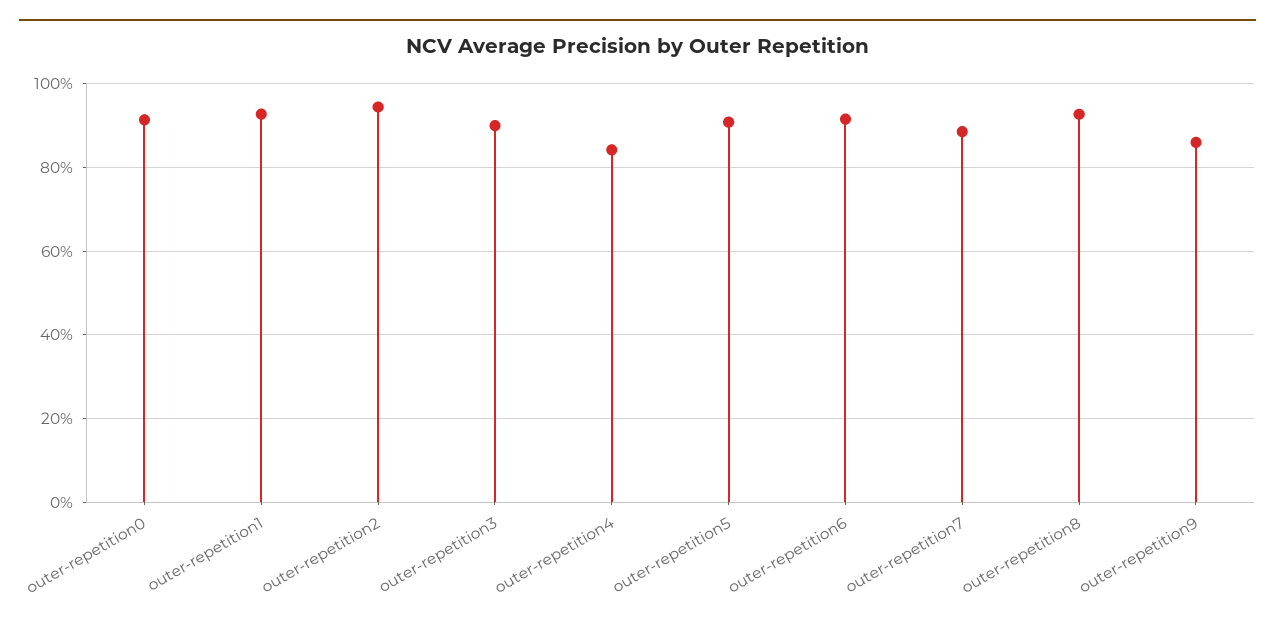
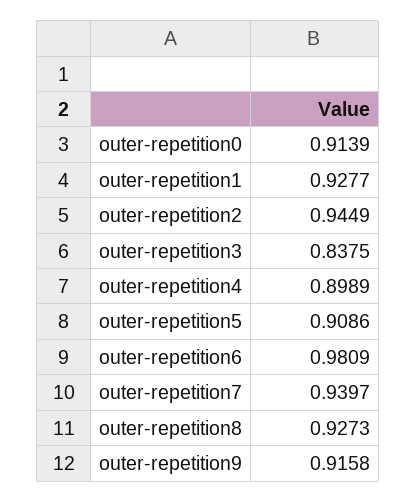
outer-repetition3: 0.9 -> 0.8375
outer-repetition4: 0.84 -> 0.8989
outer-repetition6: 0.92 -> 0.9809
outer-repetition7: 0.88 -> 0.9397
outer-repetition9: 0.86 -> 0.9158

